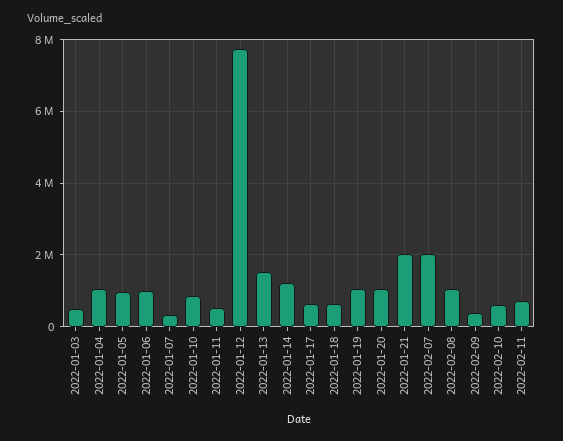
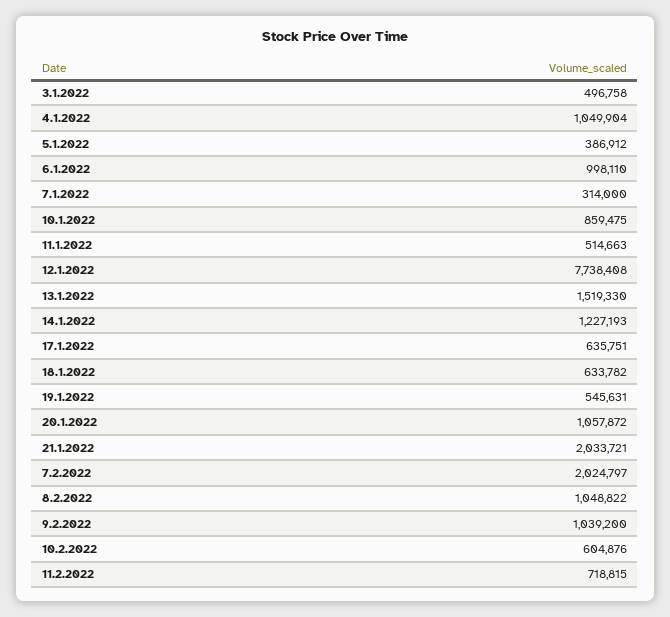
2022-01-05: 1000000 -> 386912
2022-01-19: 1000000 -> 545631
2022-02-09: 400000 -> 1039200

